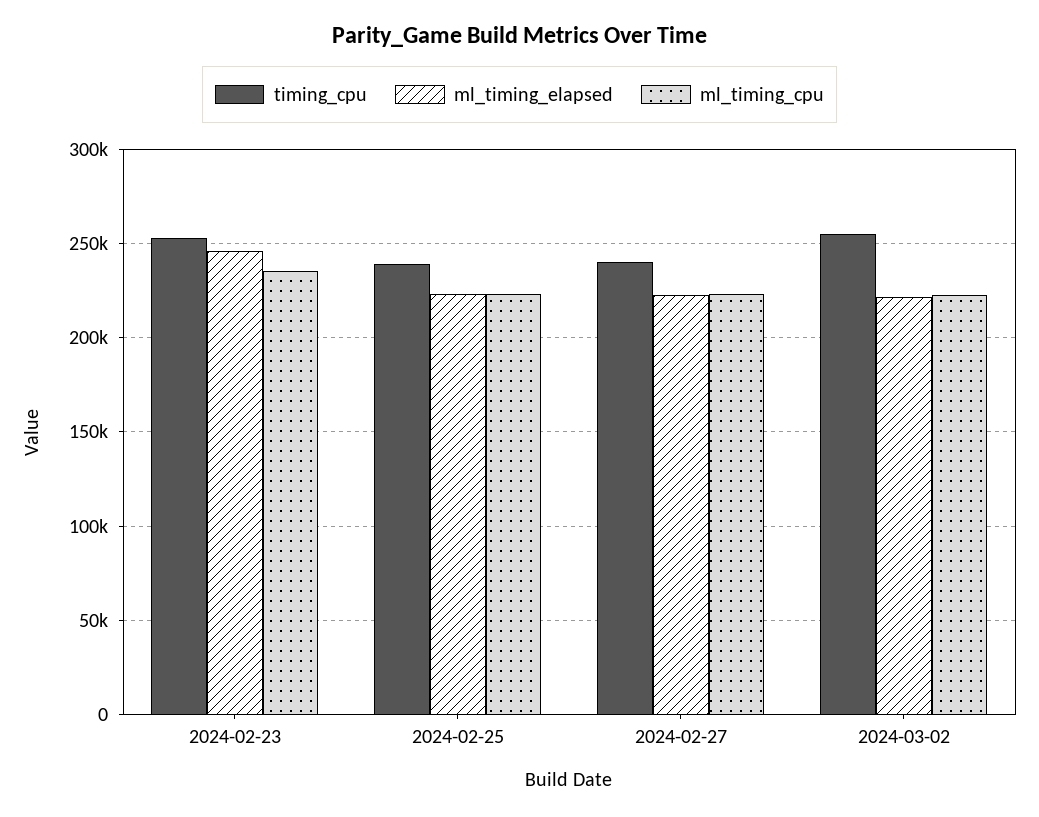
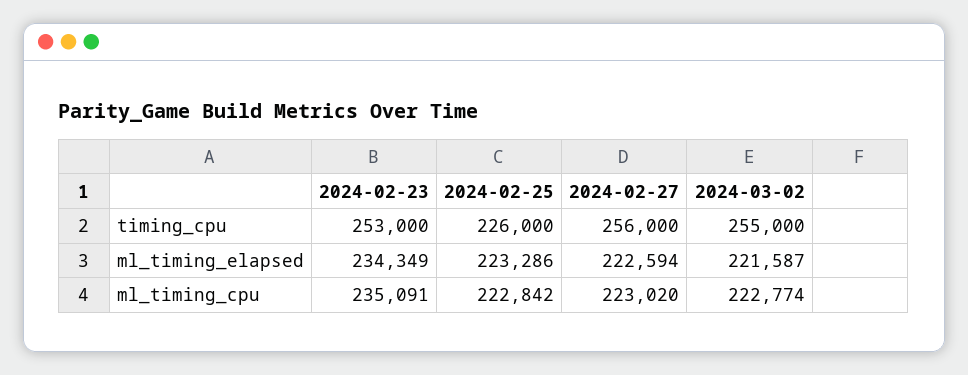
ml_timing_elapsed, 2024-02-23: 245000 -> 234349
timing_cpu, 2024-02-25: 240000 -> 226000
timing_cpu, 2024-02-27: 240000 -> 256000

